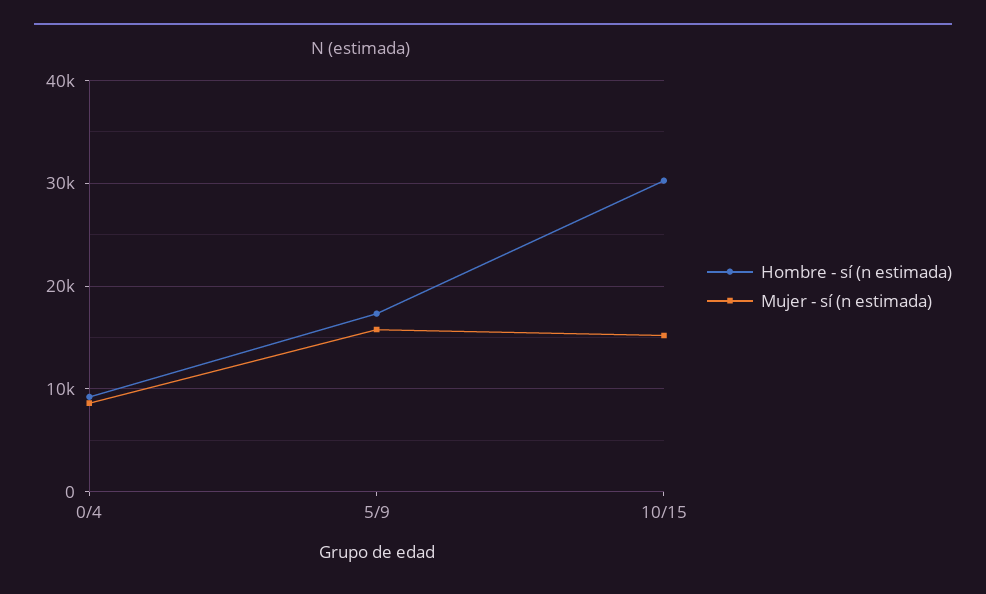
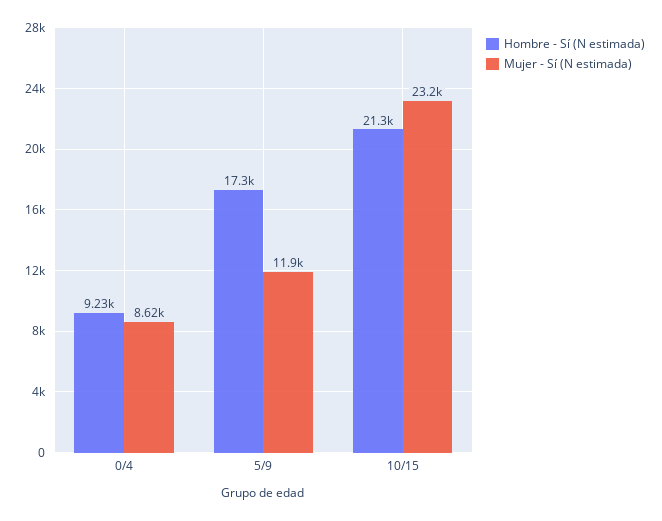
Mujer - sí (n estimada), 5/9: 16000 -> 11900
Hombre - sí (n estimada), 10/15: 30000 -> 21300
Mujer - sí (n estimada), 10/15: 15000 -> 23200

